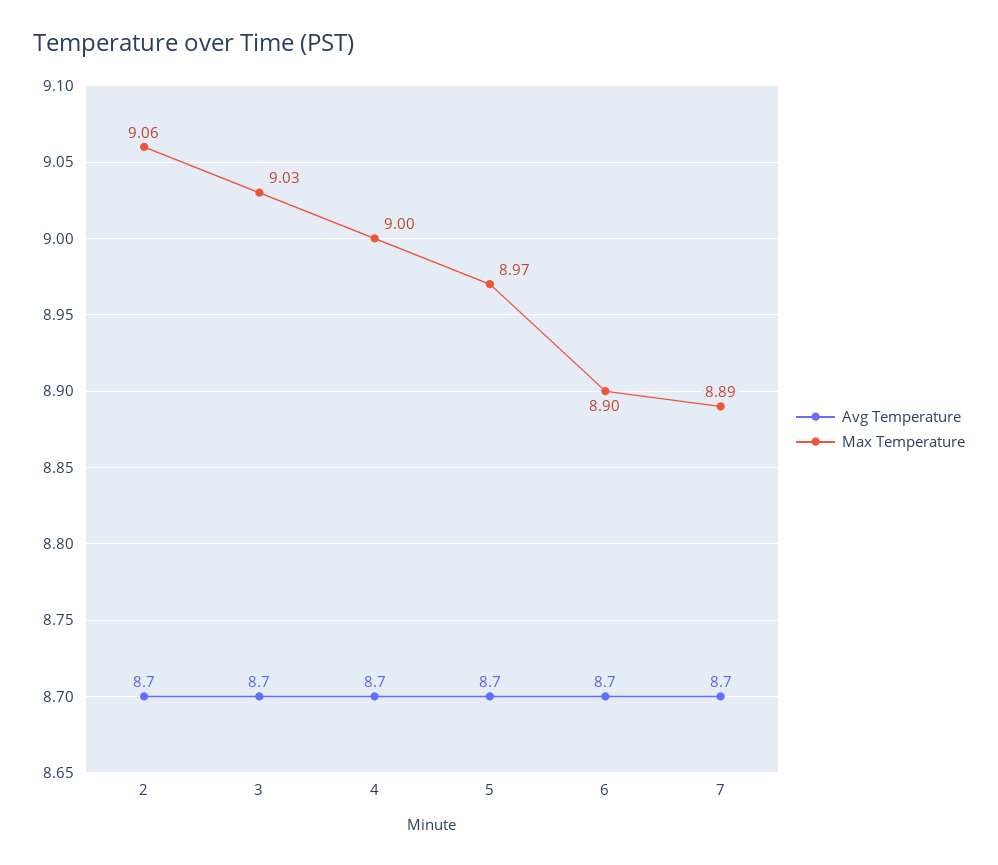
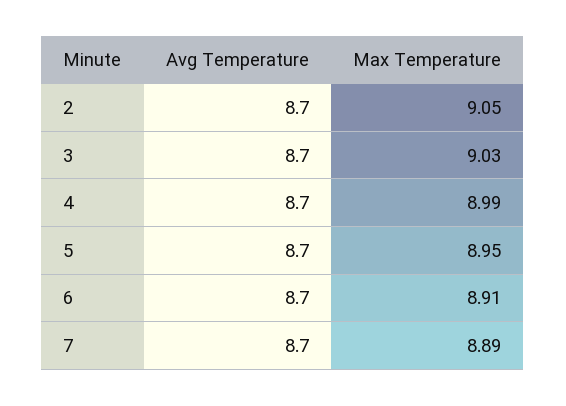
Max Temperature, 2: 9.06 -> 9.05
Max Temperature, 4: 9 -> 8.99
Max Temperature, 5: 8.97 -> 8.95
Max Temperature, 6: 8.9 -> 8.91

